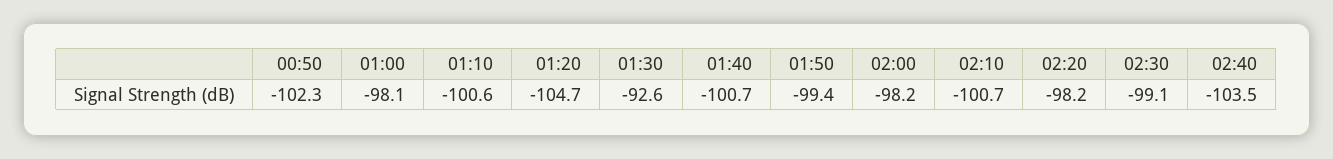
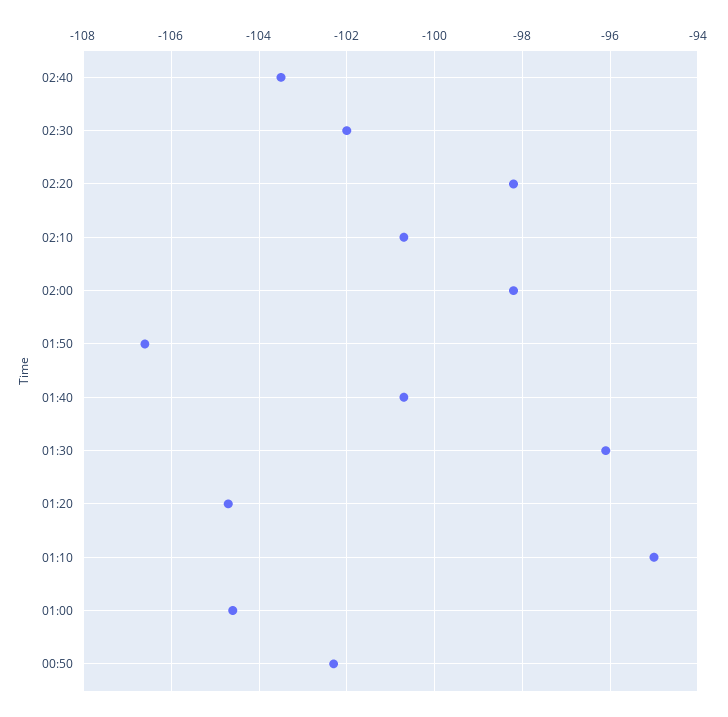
01:00: -98.1 -> -104.5
01:10: -100.6 -> -95
01:30: -92.6 -> -96
01:50: -99.4 -> -106.5
02:30: -99.1 -> -102

